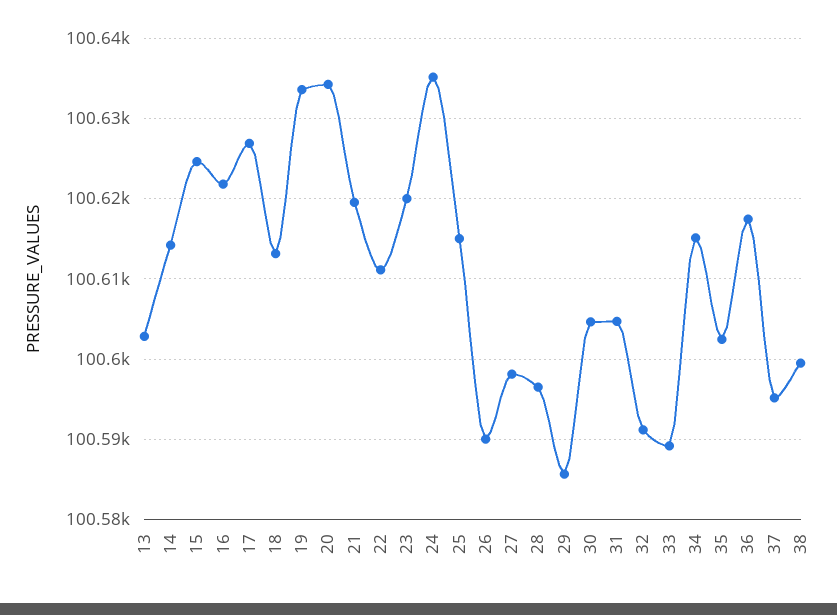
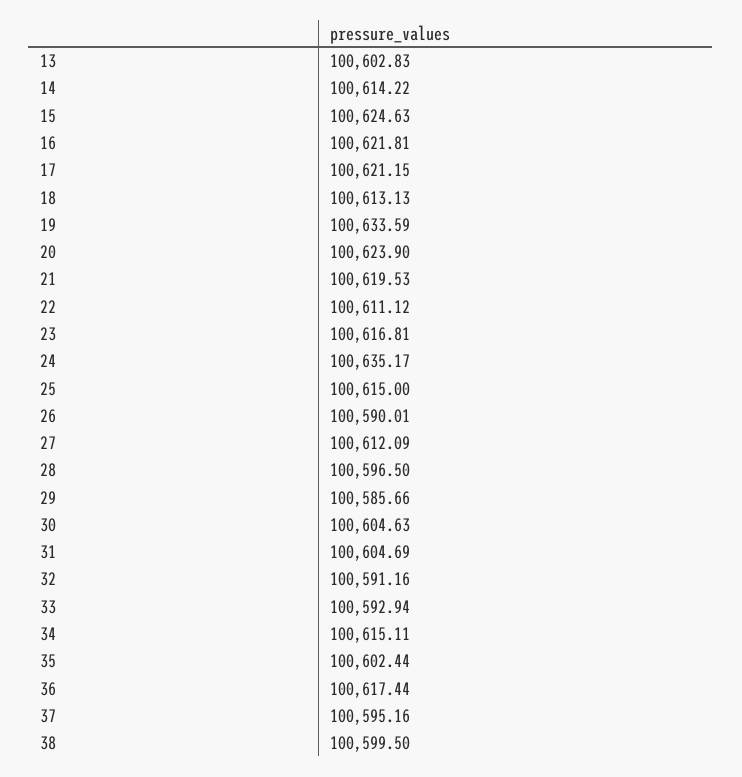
17: 100627 -> 100621.15
20: 100634 -> 100623.9
23: 100620 -> 100616.81
27: 100598 -> 100612.09
33: 100589 -> 100592.94

